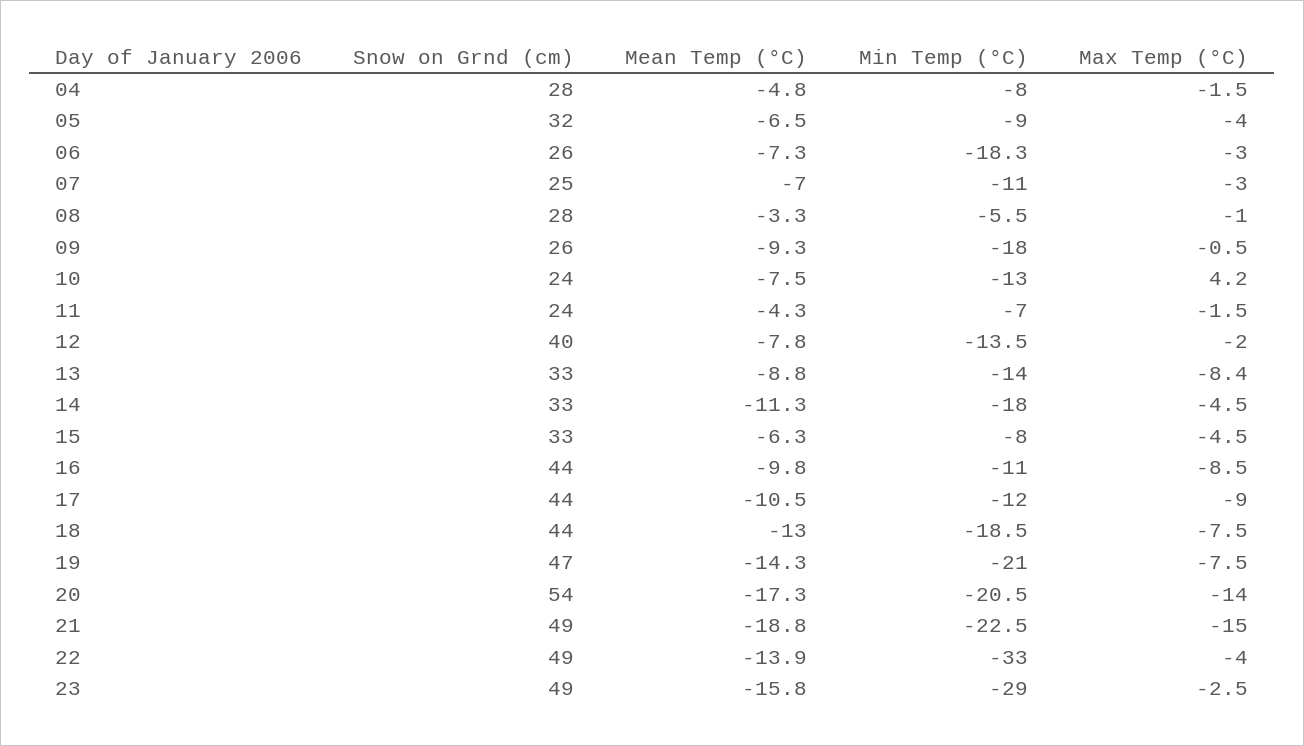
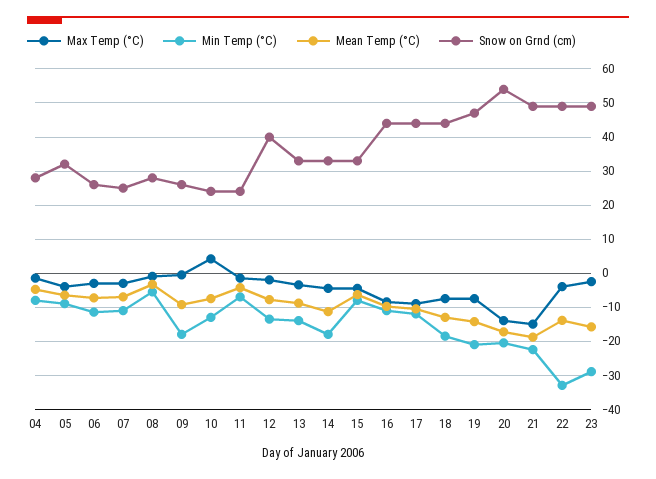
Min Temp (°C), 06: -18.3 -> -12
Max Temp (°C), 13: -8.4 -> -4

